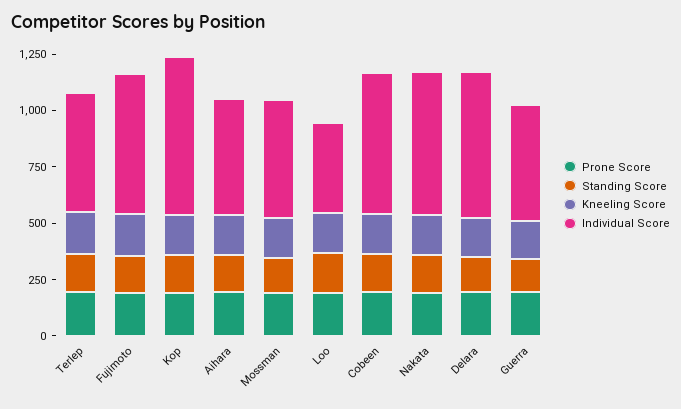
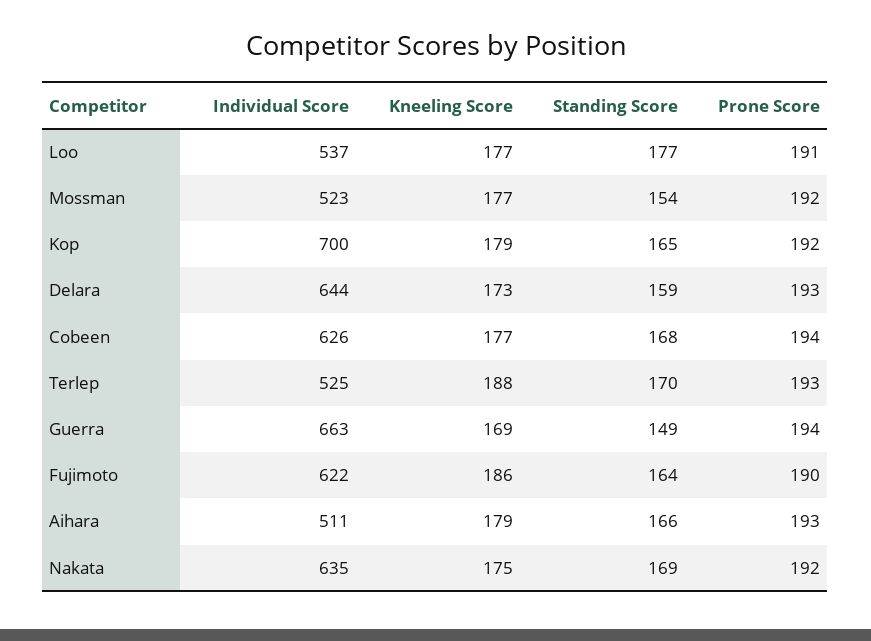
Individual Score, Loo: 400 -> 537
Individual Score, Guerra: 500 -> 663

